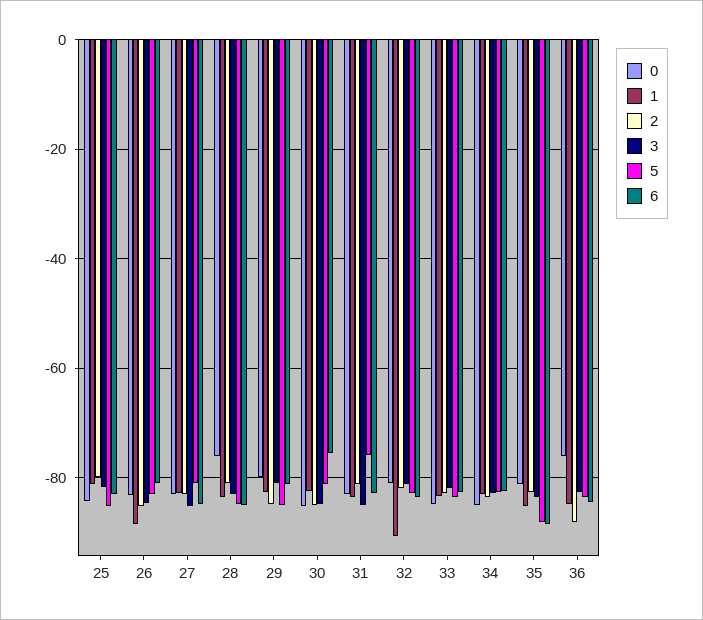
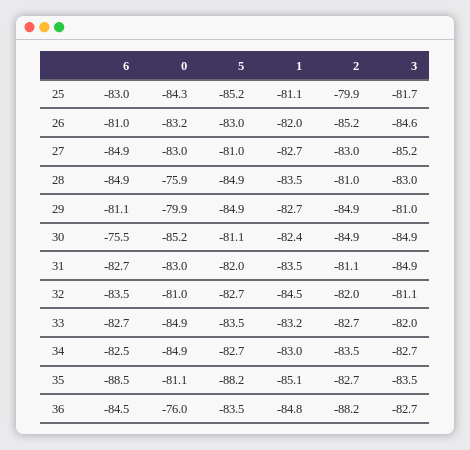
1, 26: -88 -> -82
5, 31: -76 -> -82
1, 32: -90 -> -84.5

